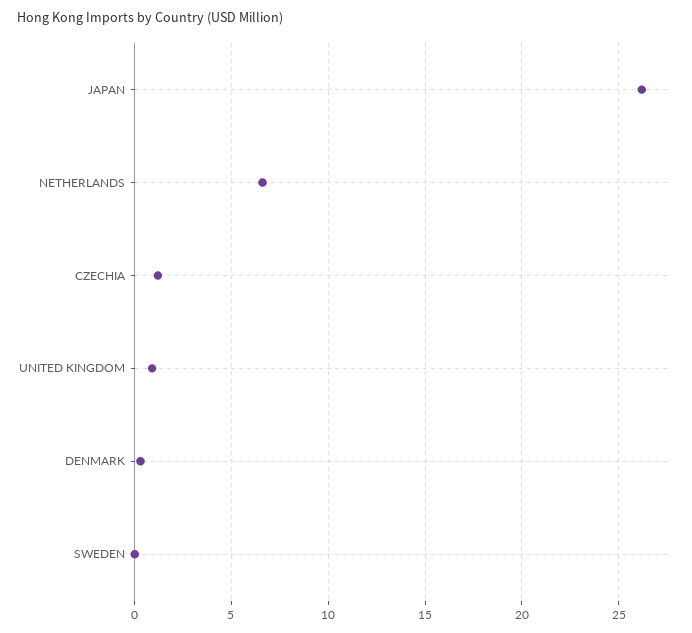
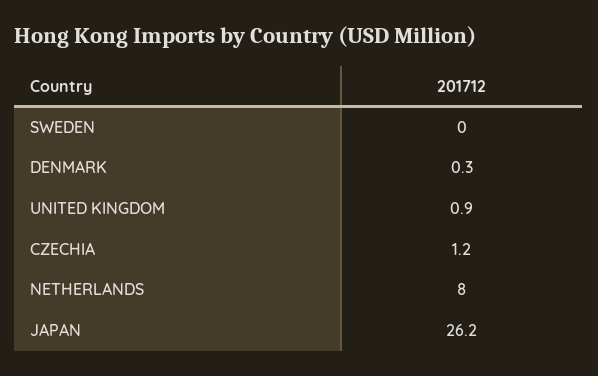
NETHERLANDS: 6.5 -> 8

